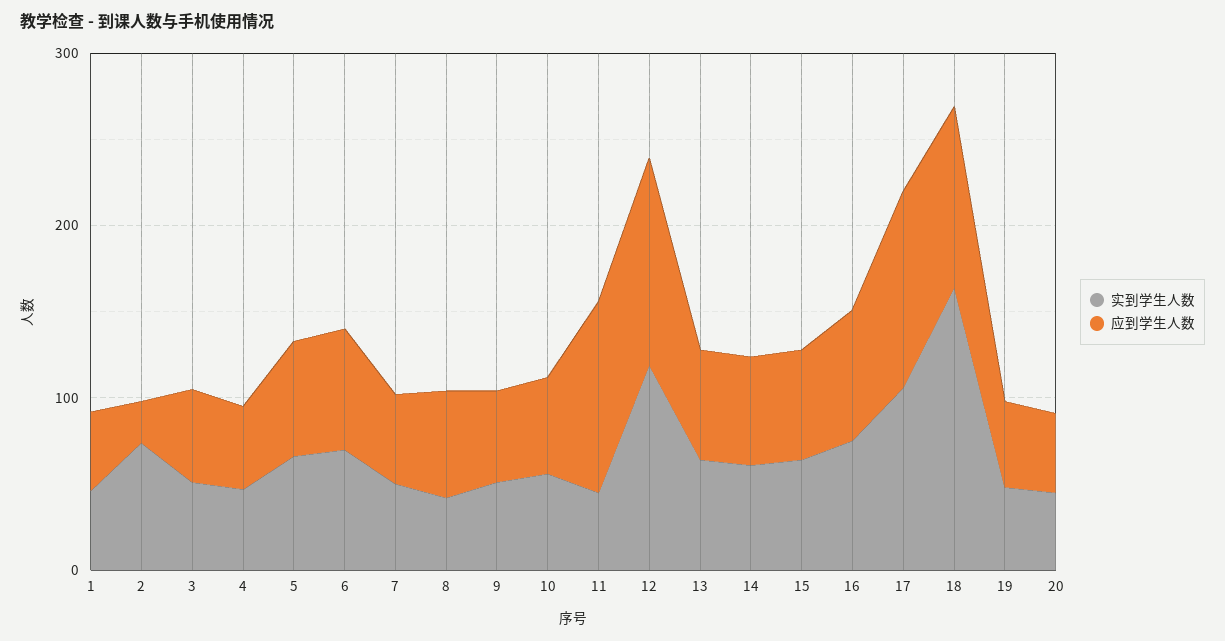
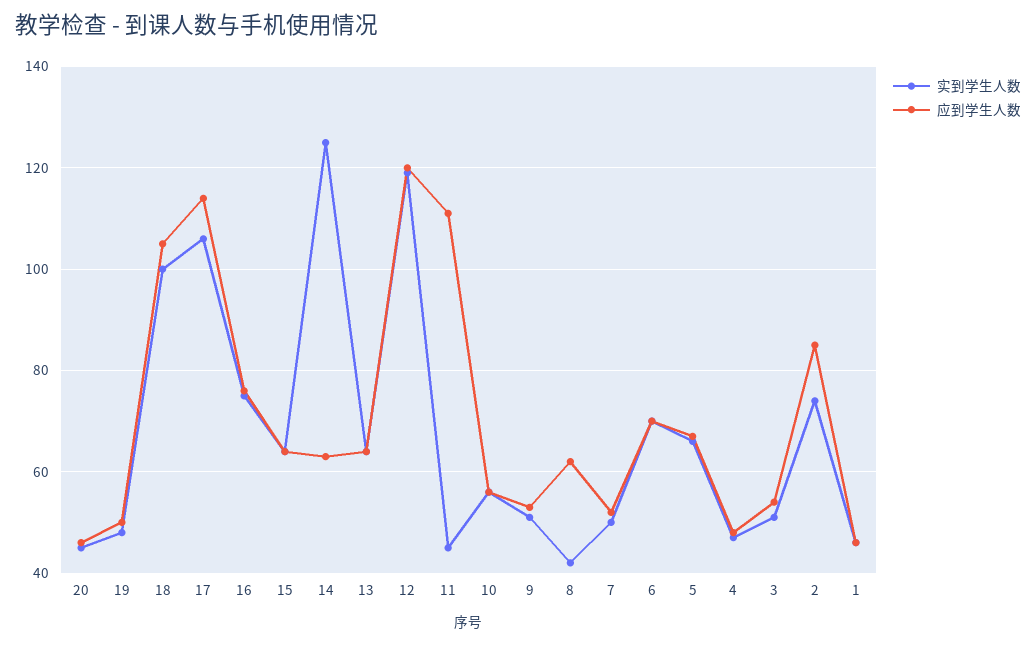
应到学生人数, 2: 20 -> 85
实到学生人数, 14: 60 -> 125
实到学生人数, 18: 160 -> 100

